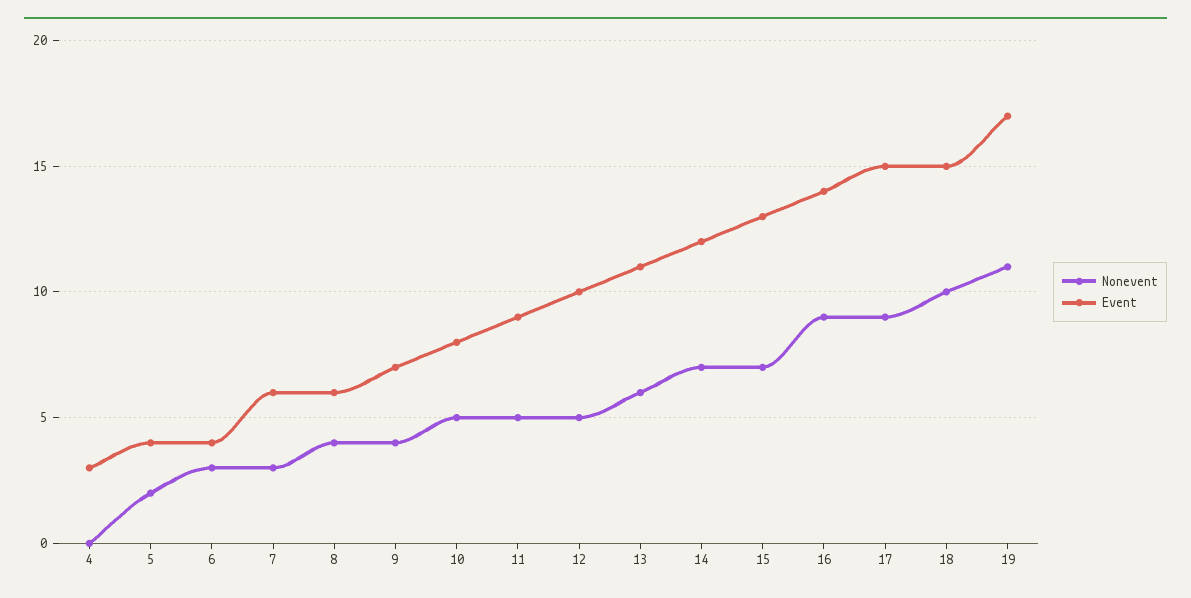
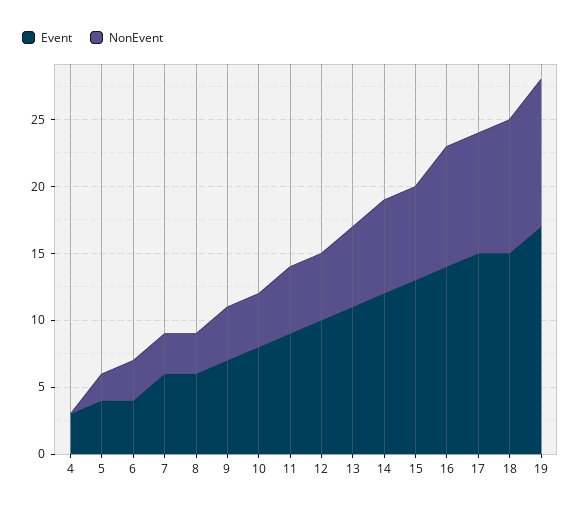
Nonevent, 8: 4 -> 3
Nonevent, 10: 5 -> 4

